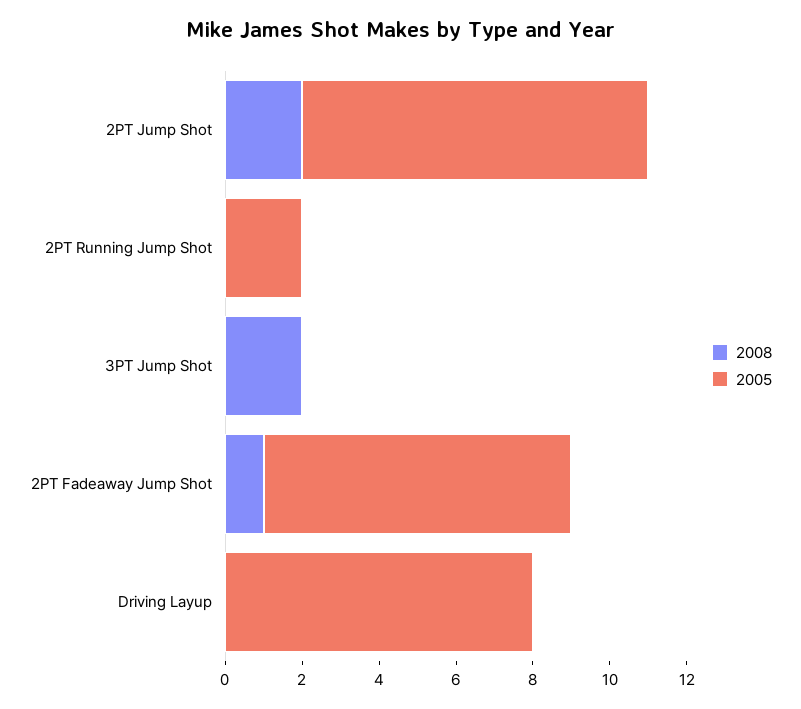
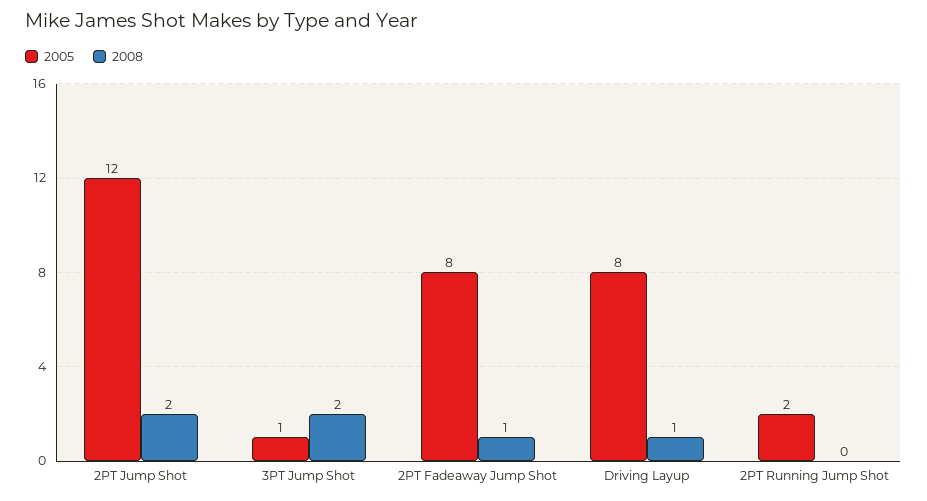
2005, 2PT Jump Shot: 9 -> 12
2005, 3PT Jump Shot: 0 -> 1
2008, Driving Layup: 0 -> 1

